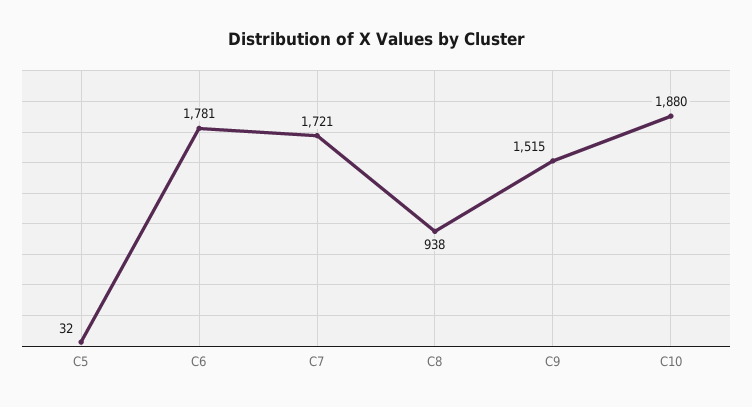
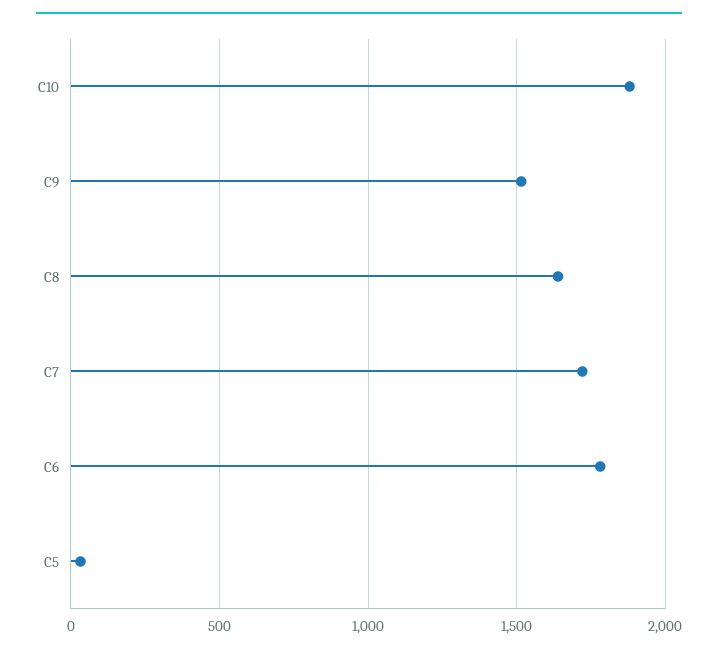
C8: 938 -> 1650

